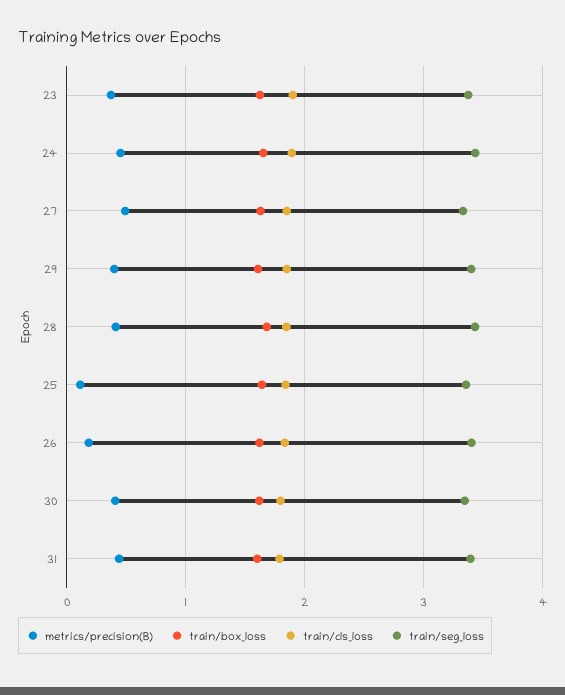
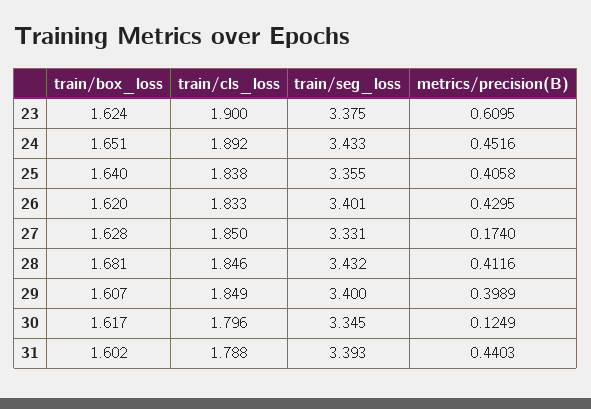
metrics/precision(B), 23: 0.4 -> 0.6095
metrics/precision(B), 27: 0.5 -> 0.174
metrics/precision(B), 25: 0.1 -> 0.4058
metrics/precision(B), 26: 0.2 -> 0.4295
metrics/precision(B), 30: 0.4 -> 0.1249

